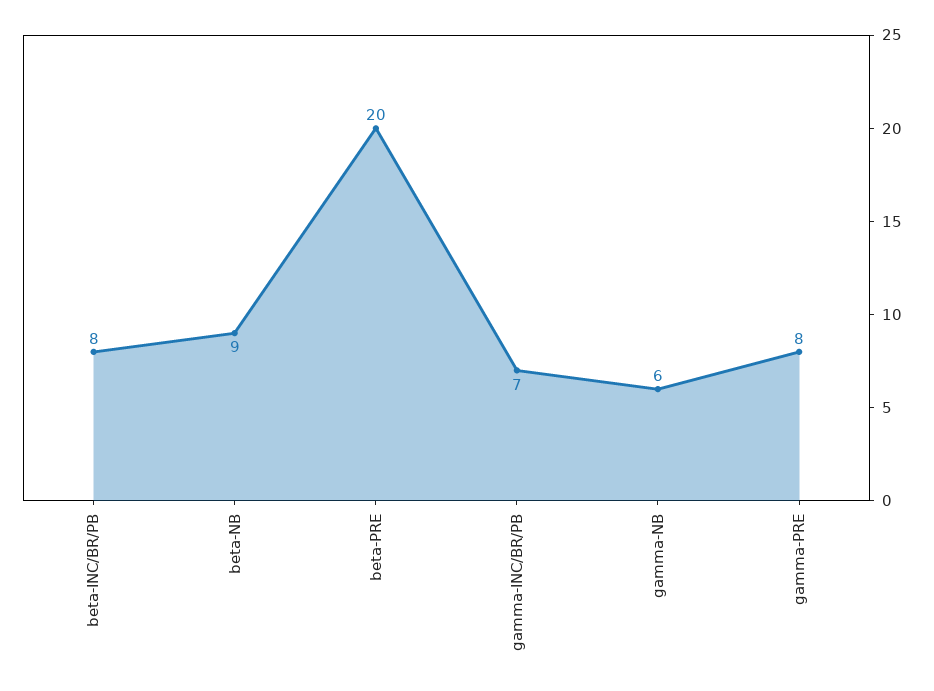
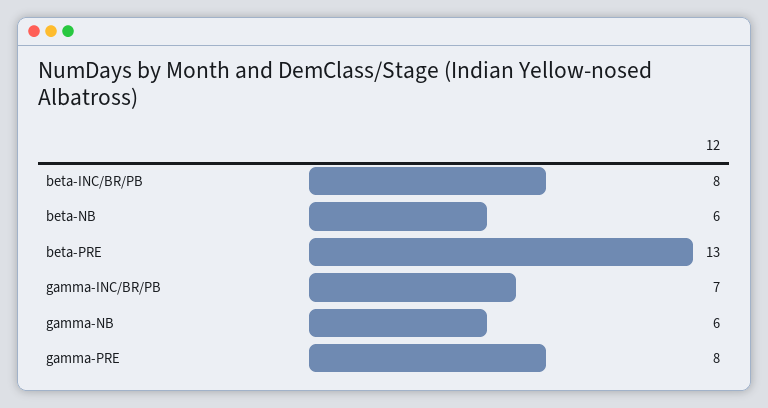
beta-NB: 9 -> 6
beta-PRE: 20 -> 13

